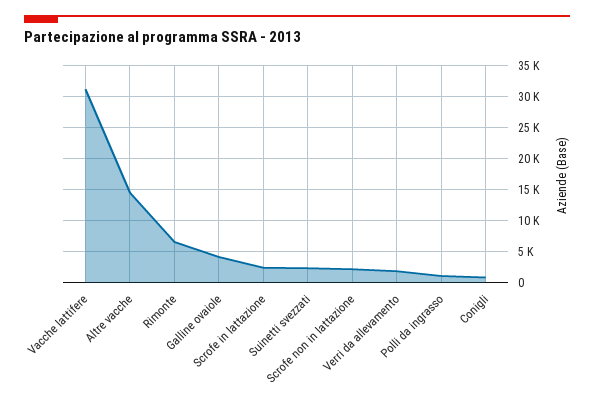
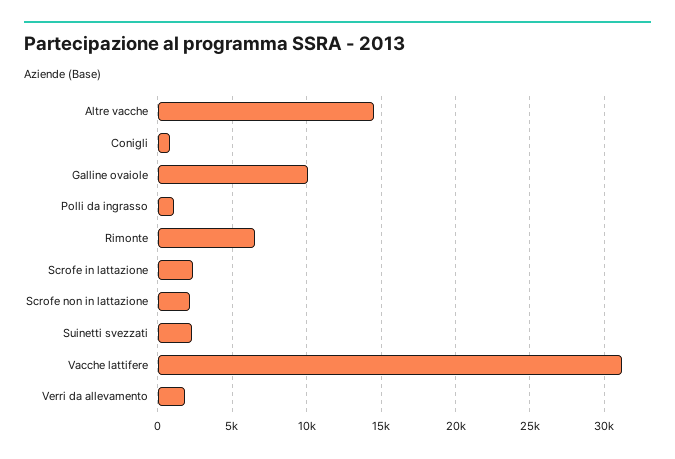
Galline ovaiole: 4000 -> 10000

